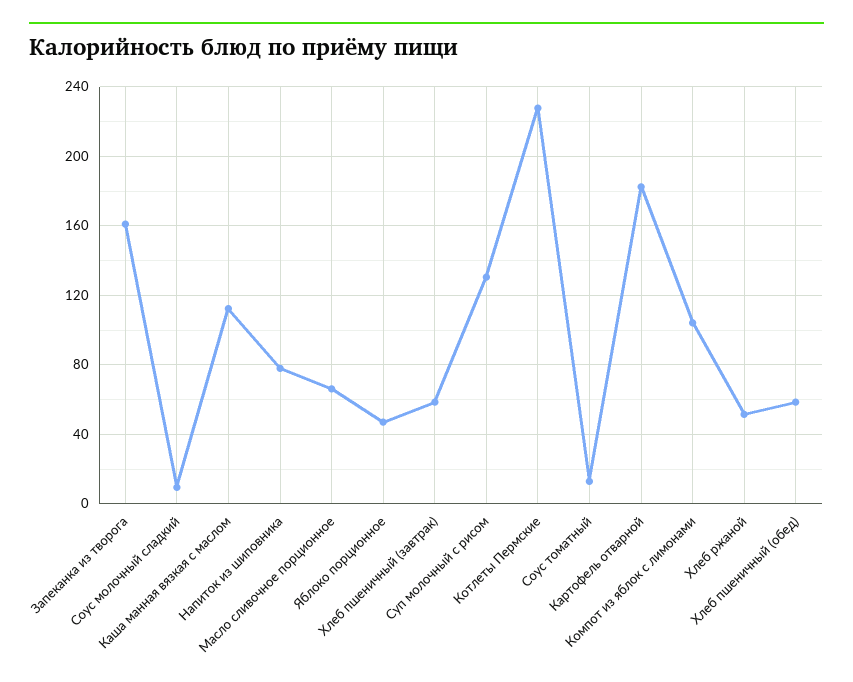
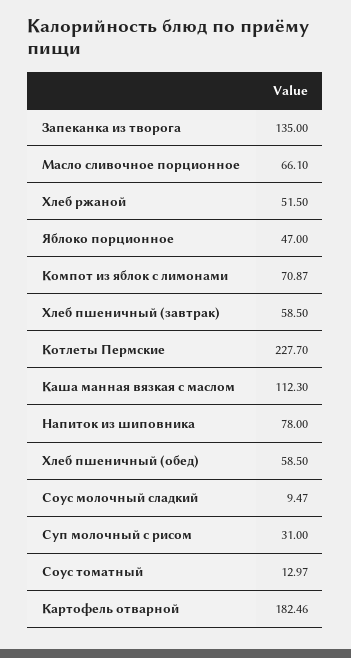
Запеканка из творога: 160 -> 135
Суп молочный с рисом: 130 -> 31
Компот из яблок с лимонами: 105 -> 70.87

